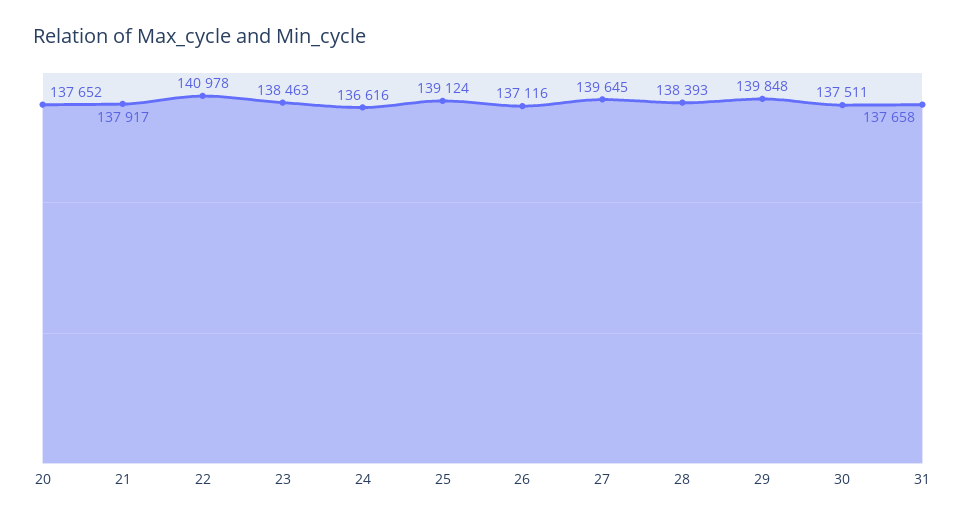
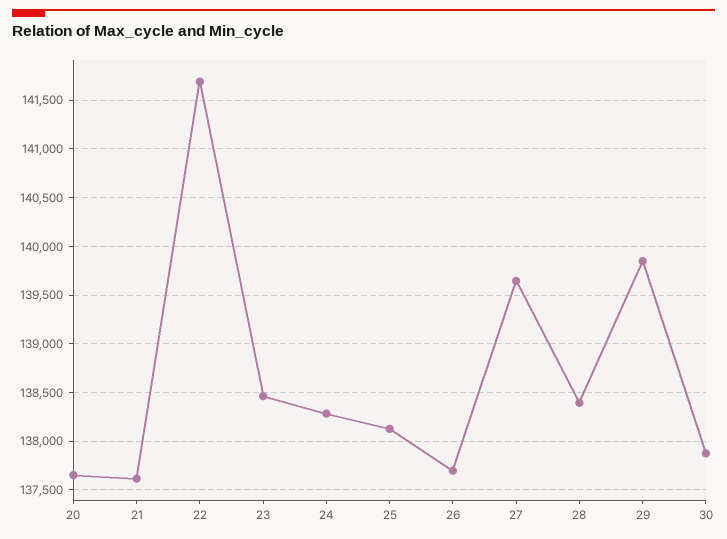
21: 137917 -> 137600
22: 140978 -> 141700
24: 136616 -> 138300
25: 139124 -> 138100
26: 137116 -> 137700
30: 137511 -> 137900
31: 137658 -> none

